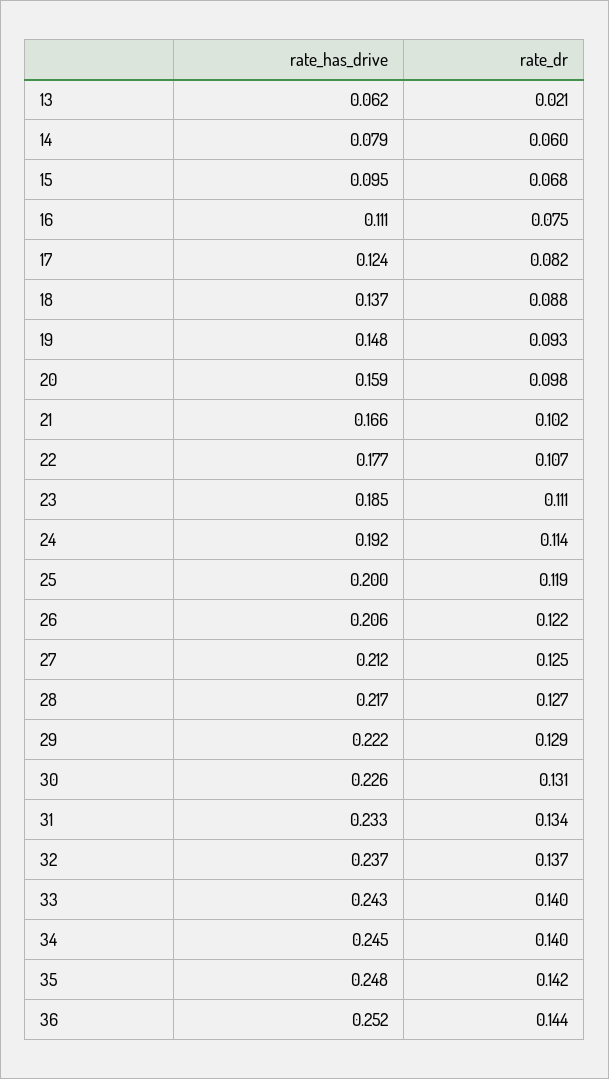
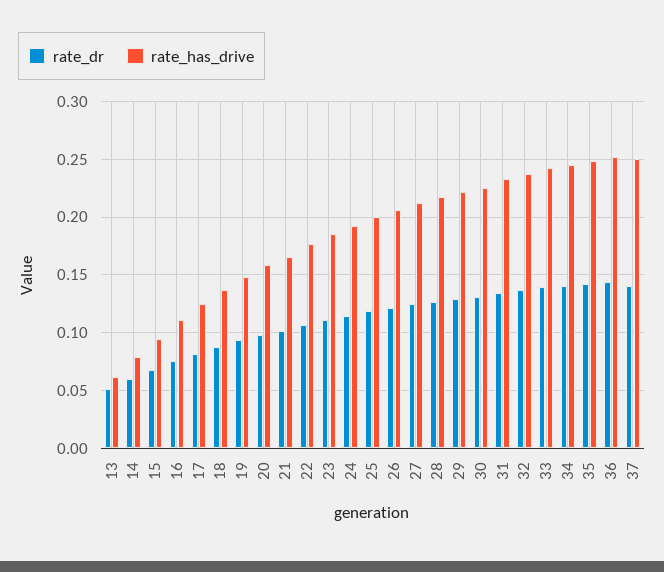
rate_dr, 13: 0.021 -> 0.05
rate_dr, 37: none -> 0.14
rate_has_drive, 37: none -> 0.25

